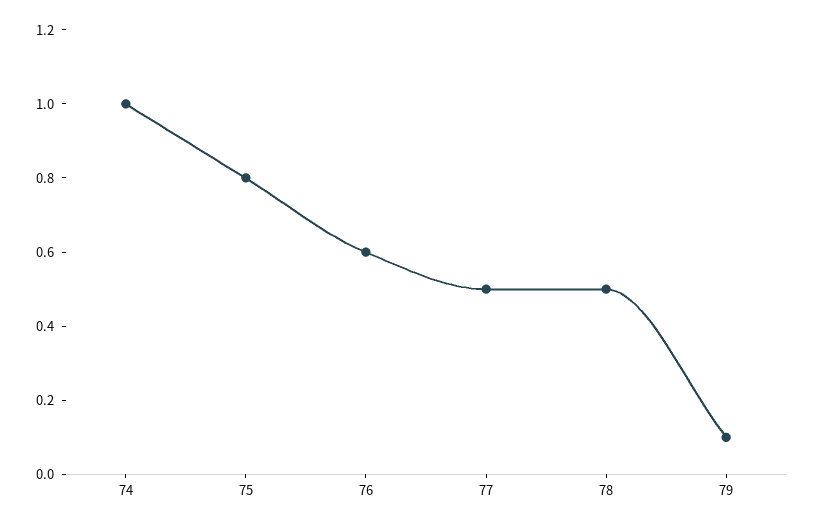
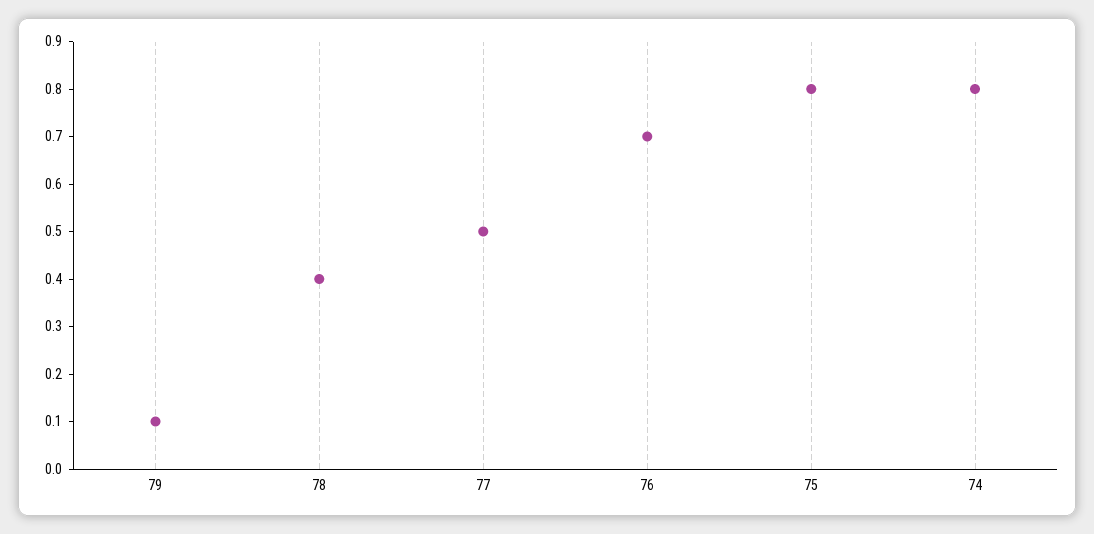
74: 1 -> 0.8
76: 0.6 -> 0.7
78: 0.5 -> 0.4

